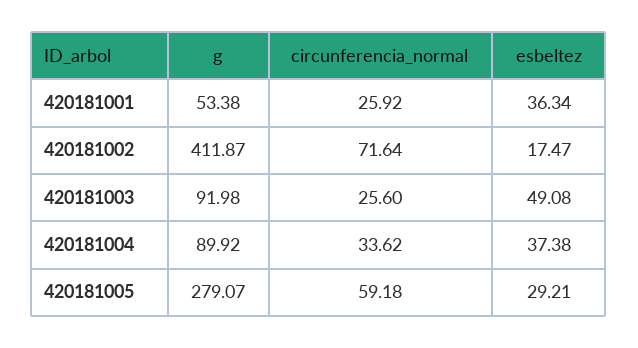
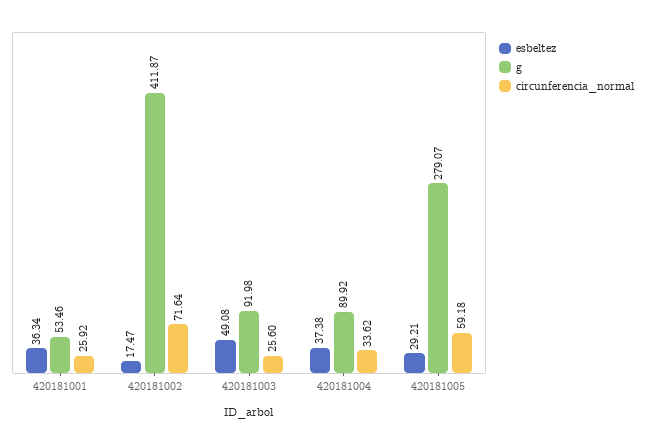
g, 420181001: 53.38 -> 53.46

